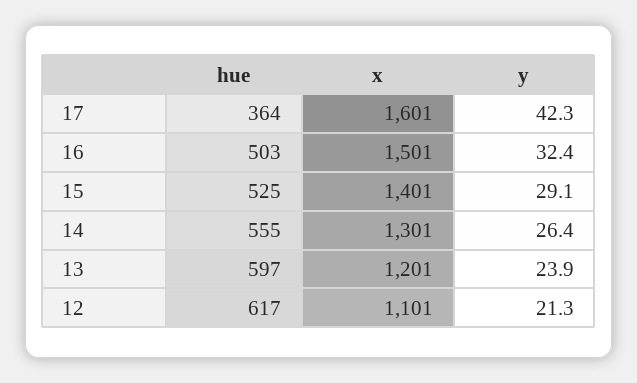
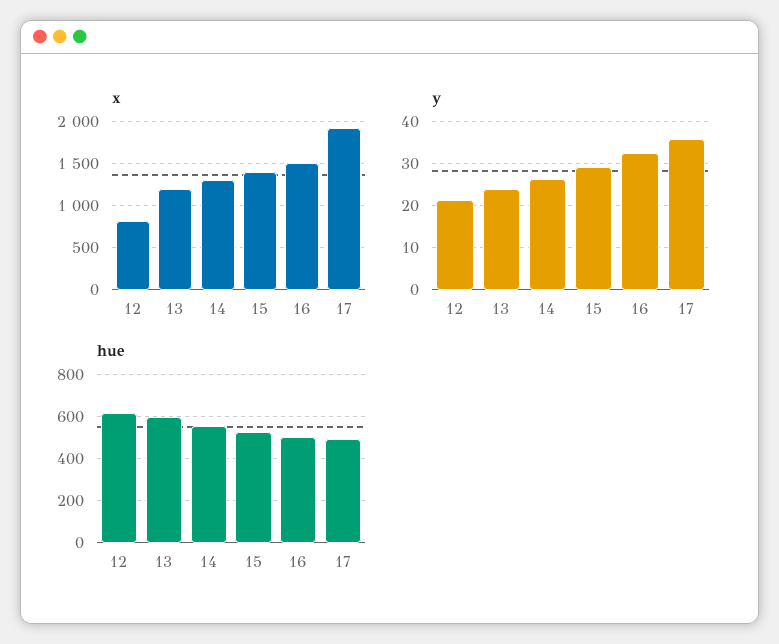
hue, 17: 364 -> 500
x, 17: 1601 -> 1900
y, 17: 42.3 -> 36
x, 12: 1101 -> 800

